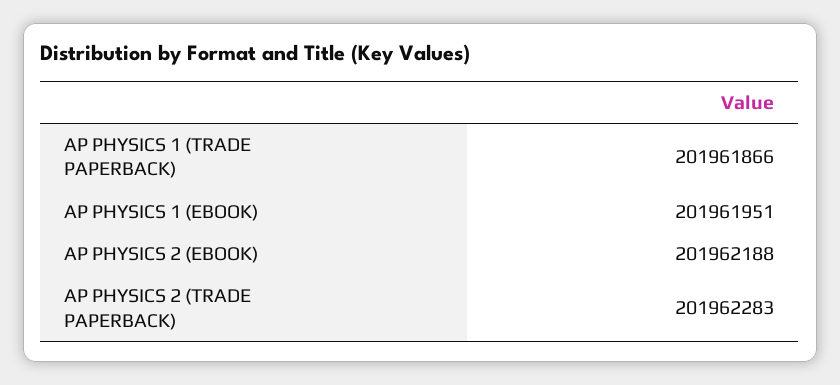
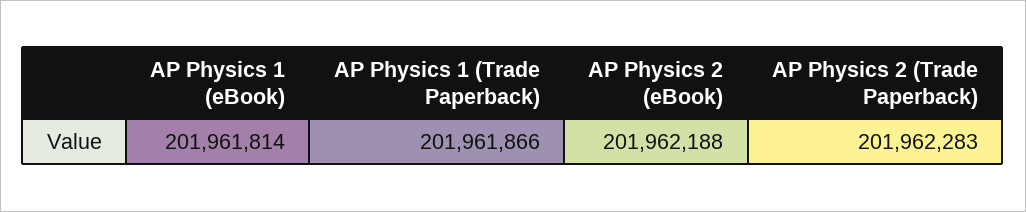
AP PHYSICS 1 (EBOOK): 201961951 -> 201961814

